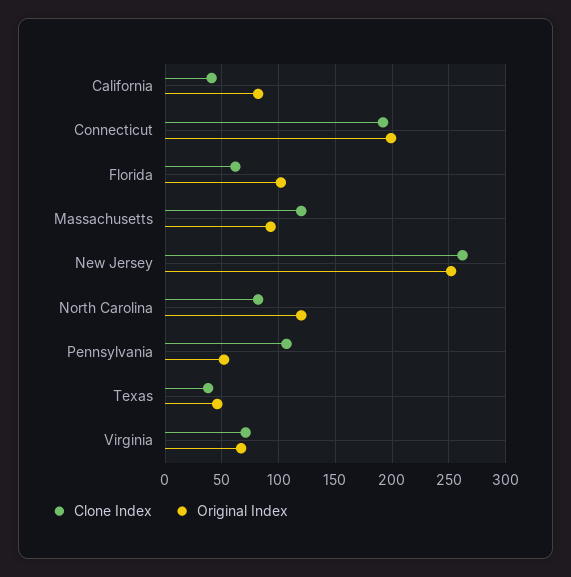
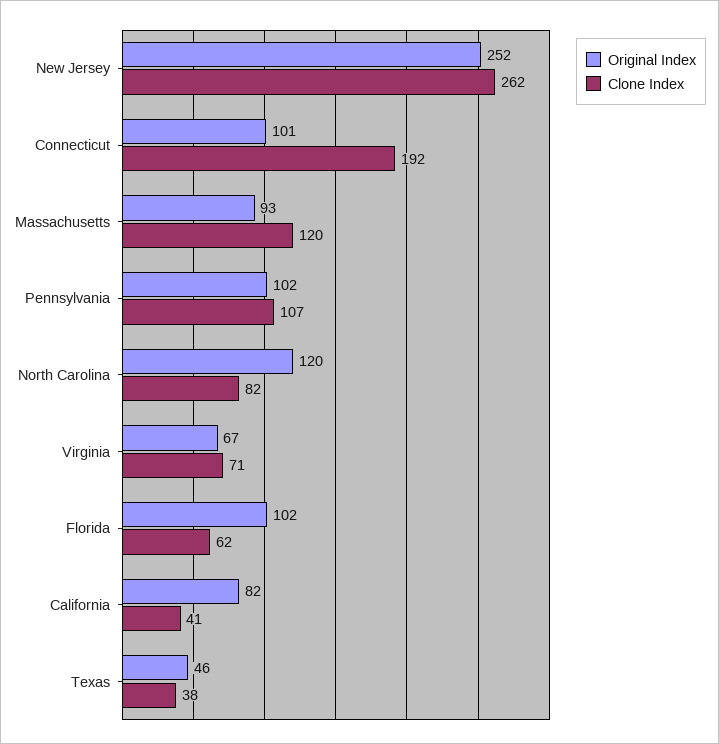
Original Index, Connecticut: 200 -> 101
Original Index, Pennsylvania: 50 -> 102

